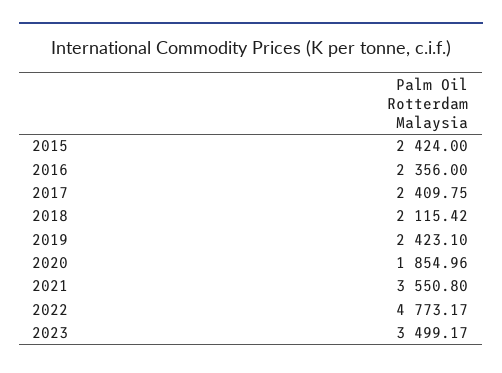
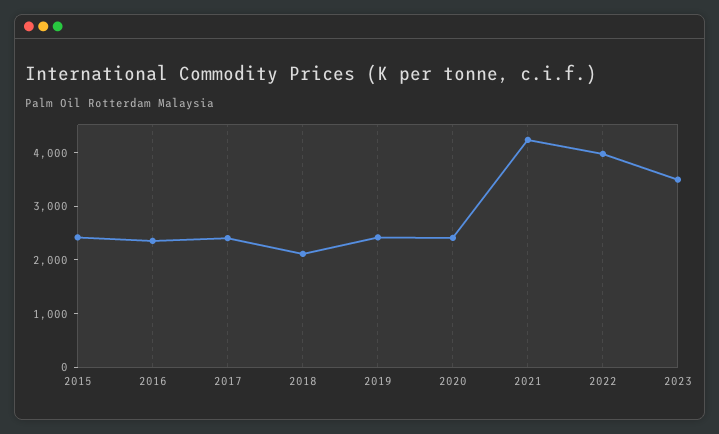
2020: 1854.96 -> 2400
2021: 3550.8 -> 4200
2022: 4773.17 -> 4000

